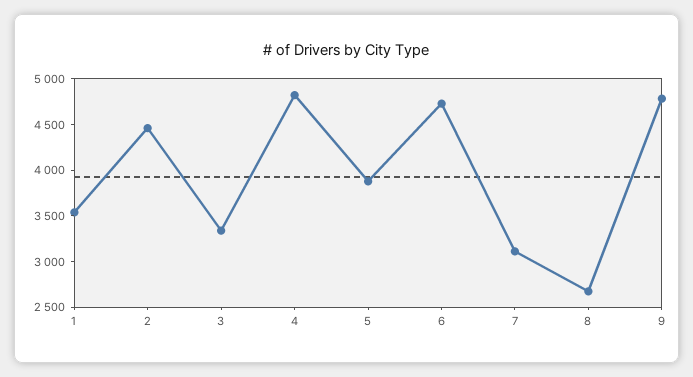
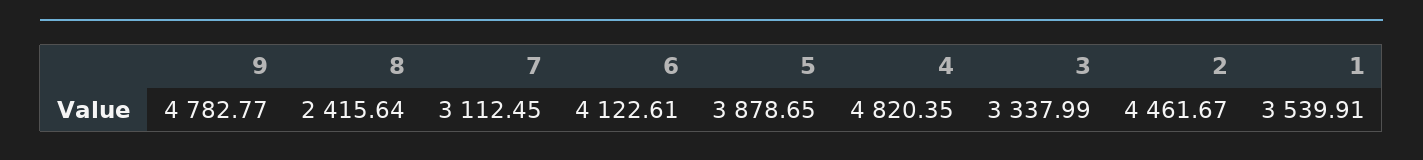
6: 4700 -> 4122.61
8: 2700 -> 2415.64

